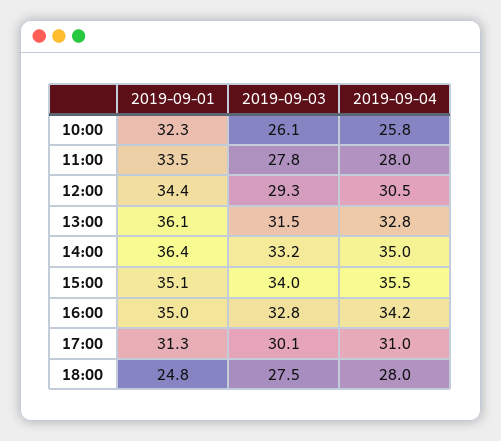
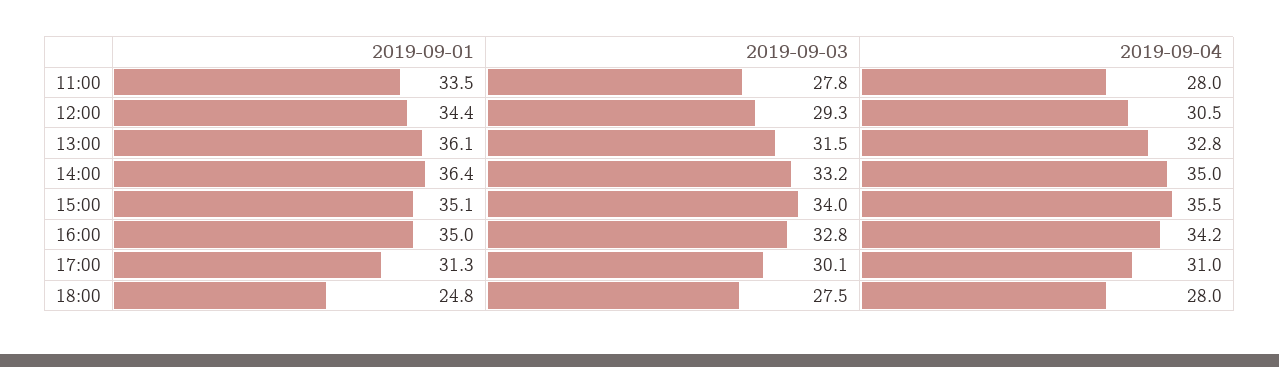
2019-09-01, 10:00: 32.3 -> none
2019-09-03, 10:00: 26.1 -> none
2019-09-04, 10:00: 25.8 -> none

